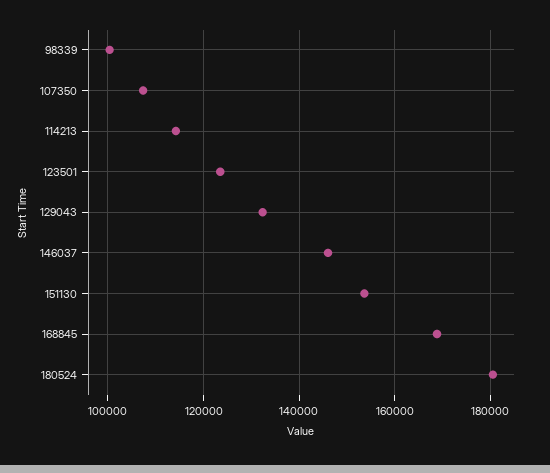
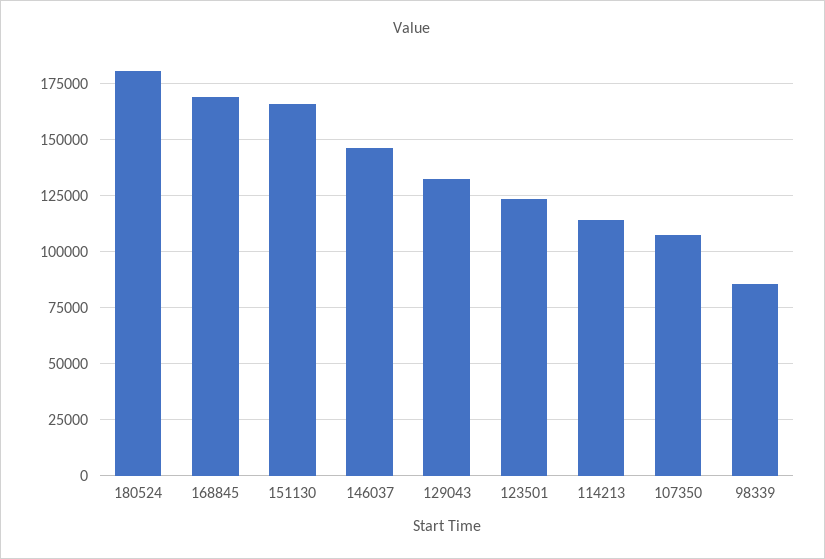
98339: 100000 -> 85000
151130: 154000 -> 165000

